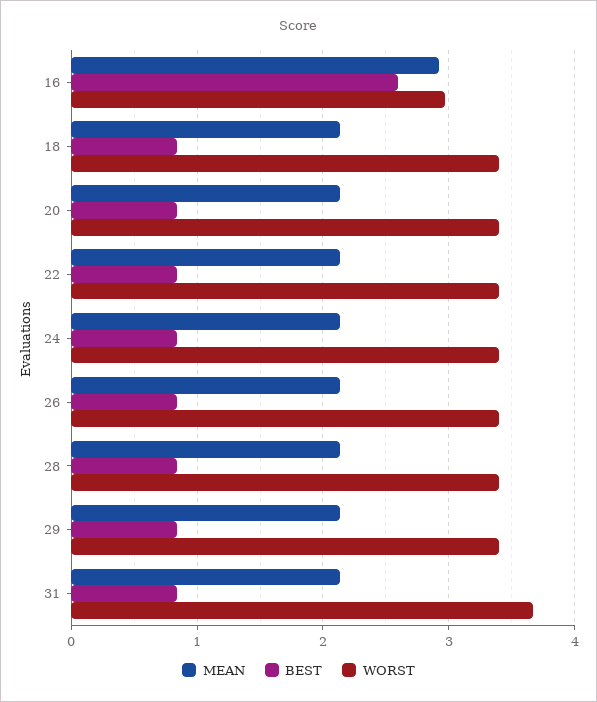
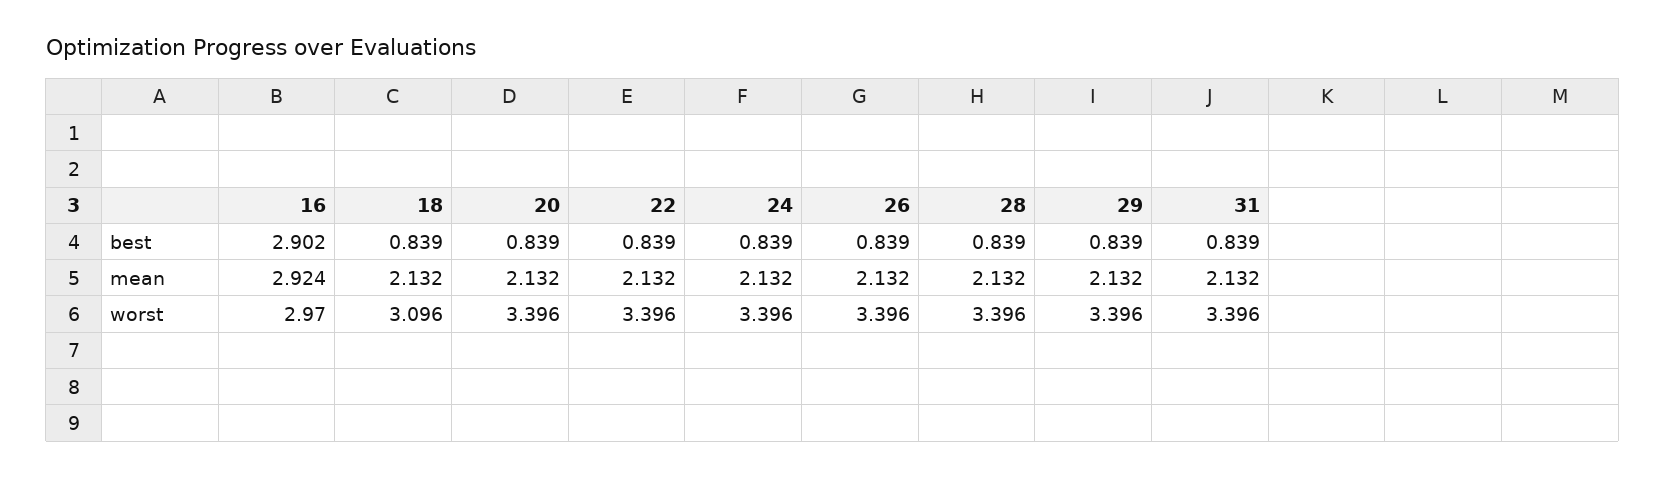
BEST, 16: 2.6 -> 2.902
WORST, 18: 3.4 -> 3.096
WORST, 31: 3.7 -> 3.396

